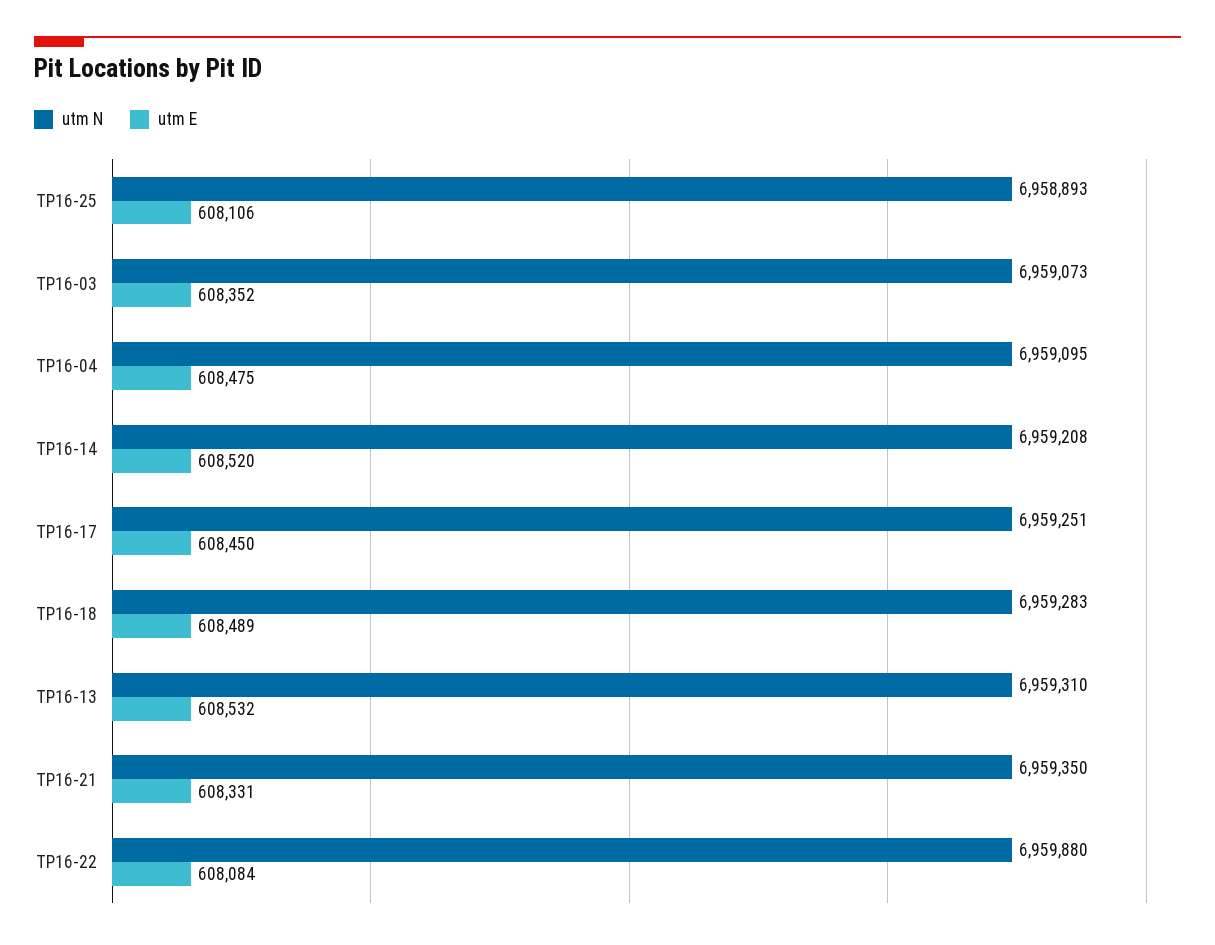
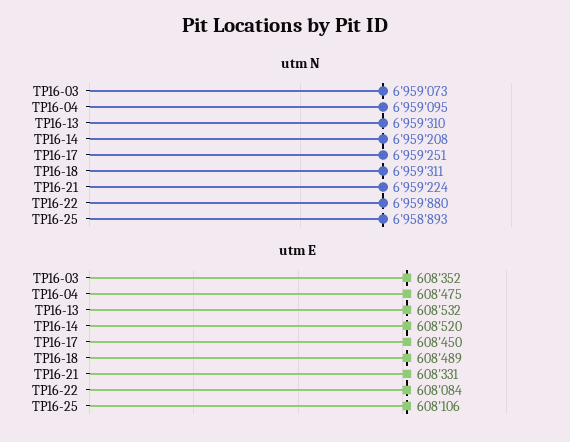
utm N, TP16-18: 6959283 -> 6959311
utm N, TP16-21: 6959350 -> 6959224

